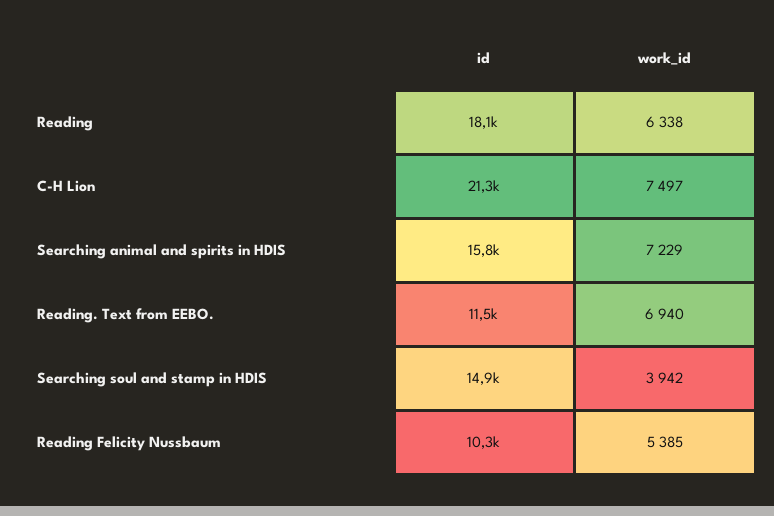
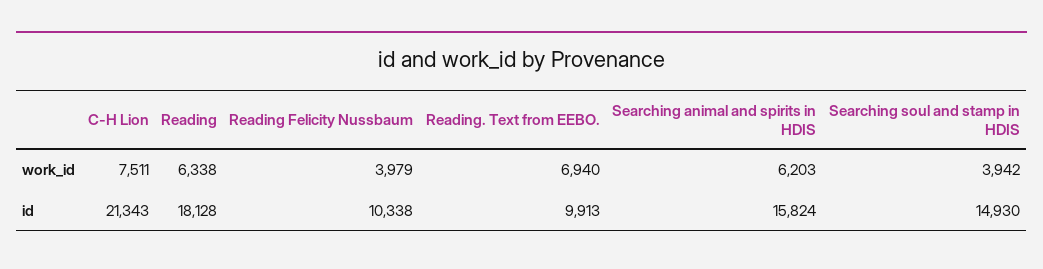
work_id, C-H Lion: 7497 -> 7511
work_id, Searching animal and spirits in HDIS: 7229 -> 6203
id, Reading. Text from EEBO.: 11500 -> 9913
work_id, Reading Felicity Nussbaum: 5385 -> 3979

